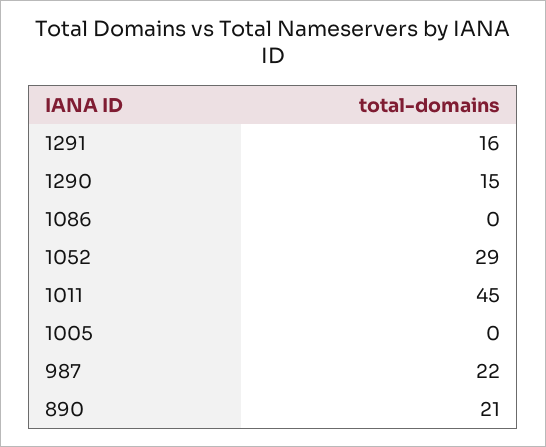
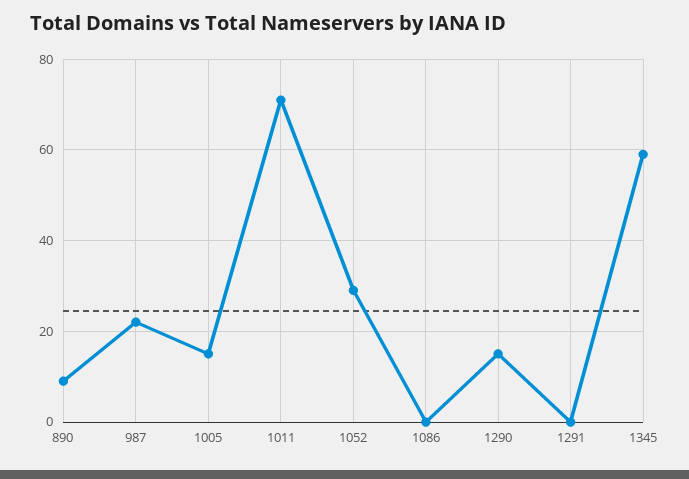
1291: 16 -> 0
1011: 45 -> 70
1005: 0 -> 15
890: 21 -> 10
1345: none -> 60

